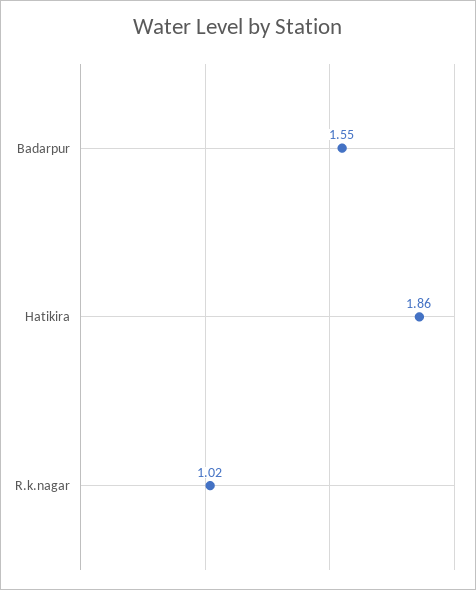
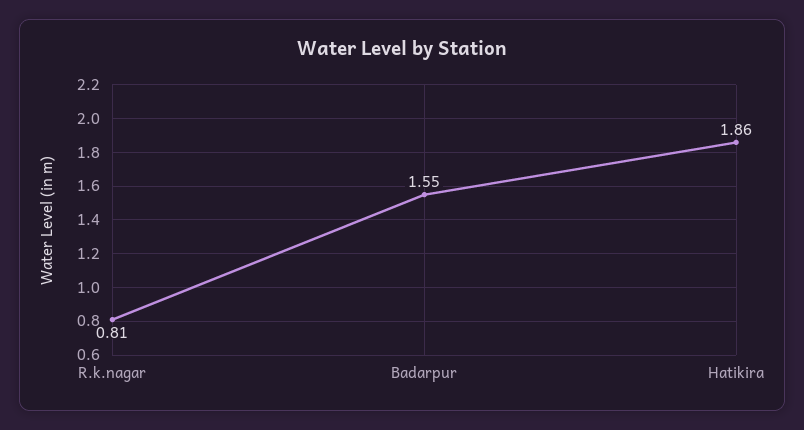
R.k.nagar: 1.02 -> 0.81

